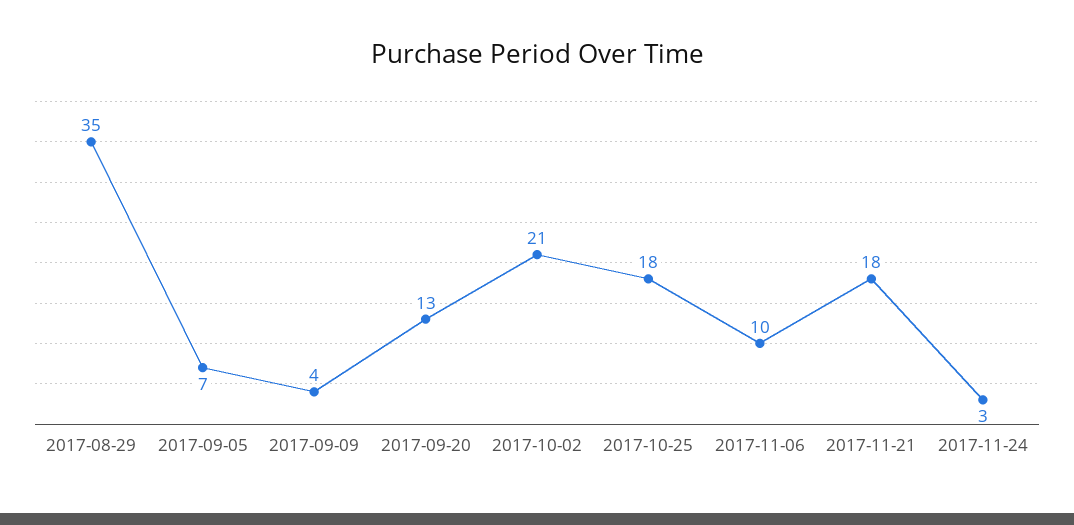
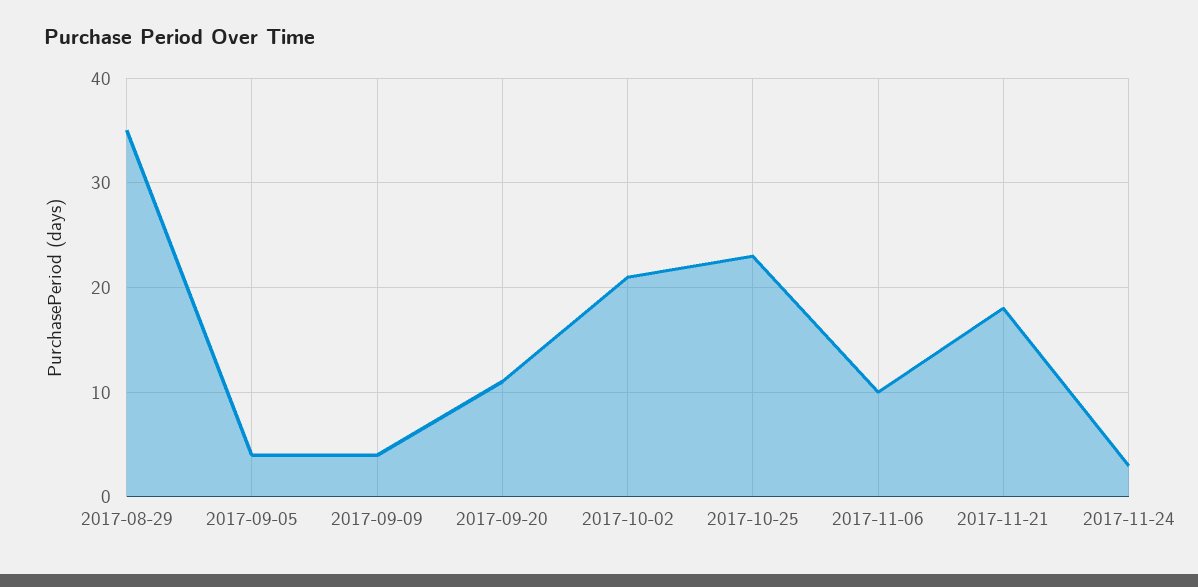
2017-09-05: 7 -> 4
2017-09-20: 13 -> 11
2017-10-25: 18 -> 23

